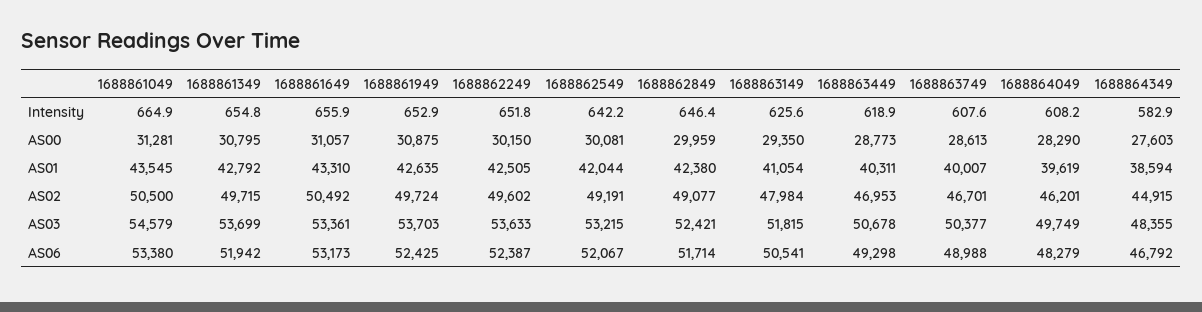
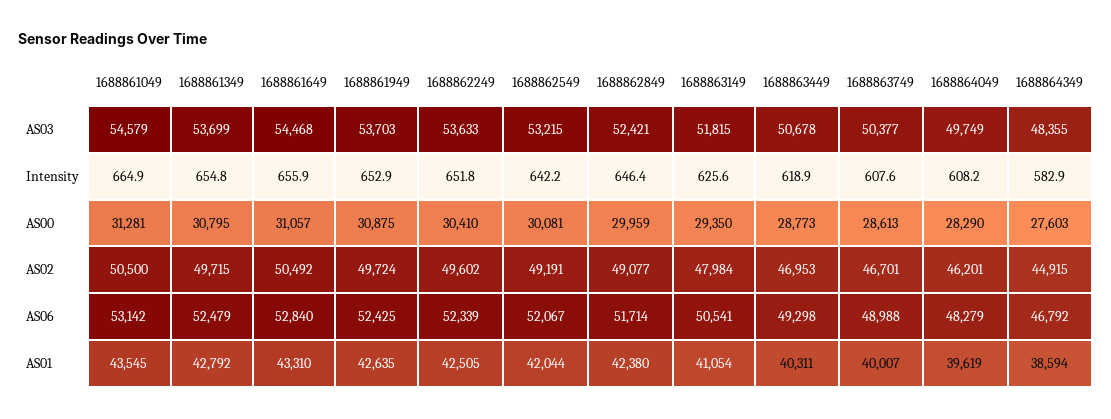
1688862249, AS00: 30150 -> 30410
1688861649, AS03: 53361 -> 54468
1688861049, AS06: 53380 -> 53142
1688861349, AS06: 51942 -> 52479
1688861649, AS06: 53173 -> 52840
1688862249, AS06: 52387 -> 52339

